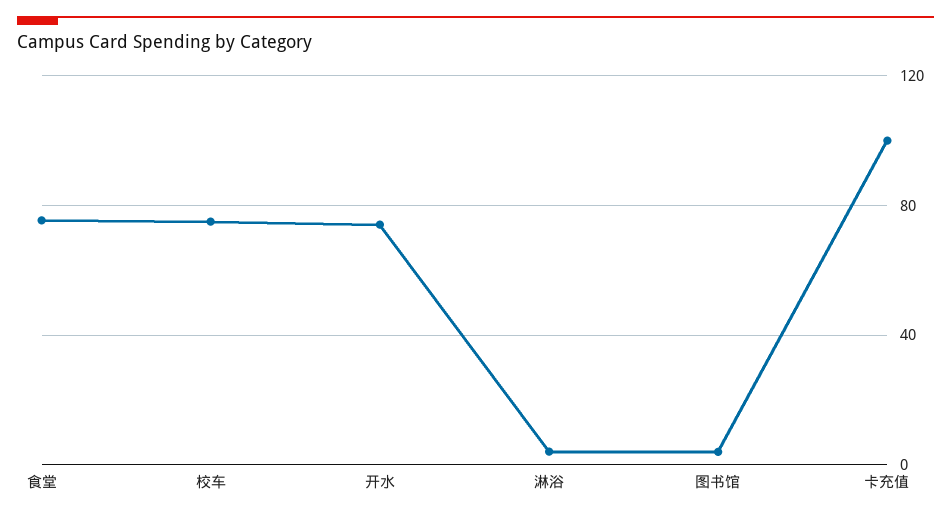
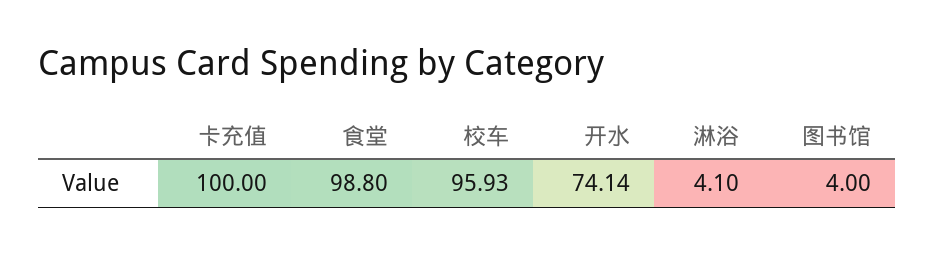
食堂: 75 -> 98.8
校车: 75 -> 95.93

